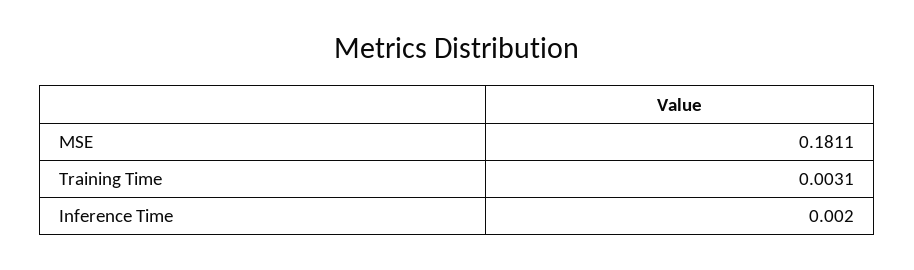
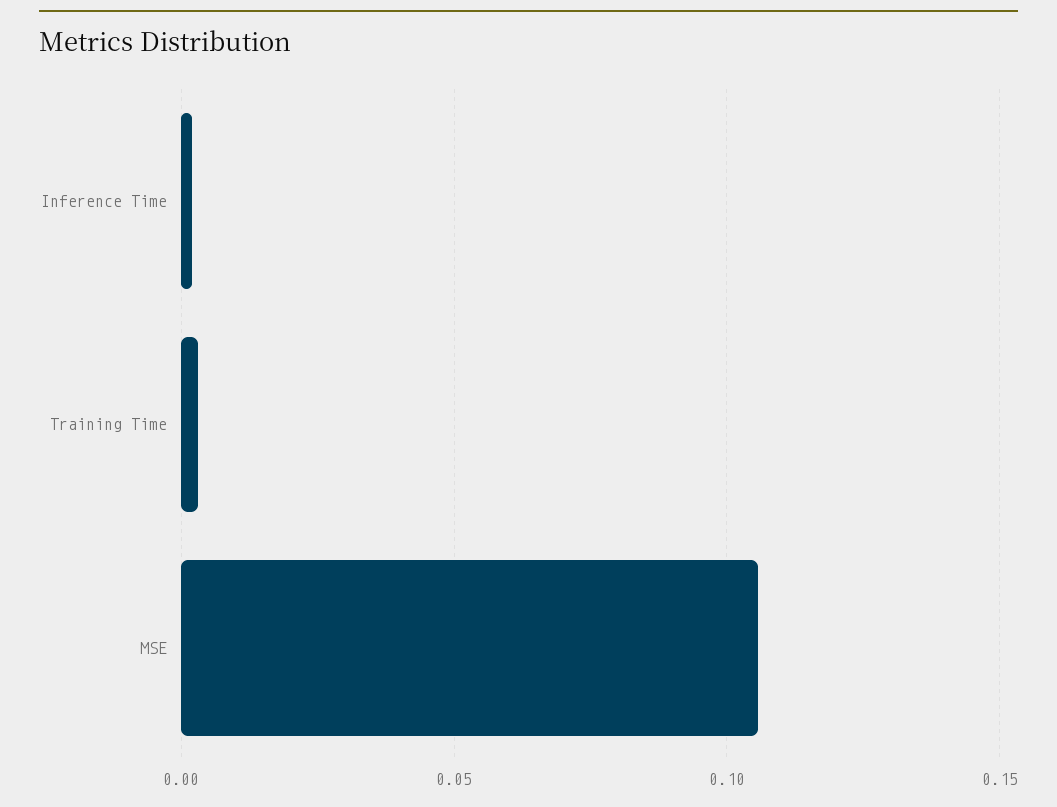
MSE: 0.1811 -> 0.105

